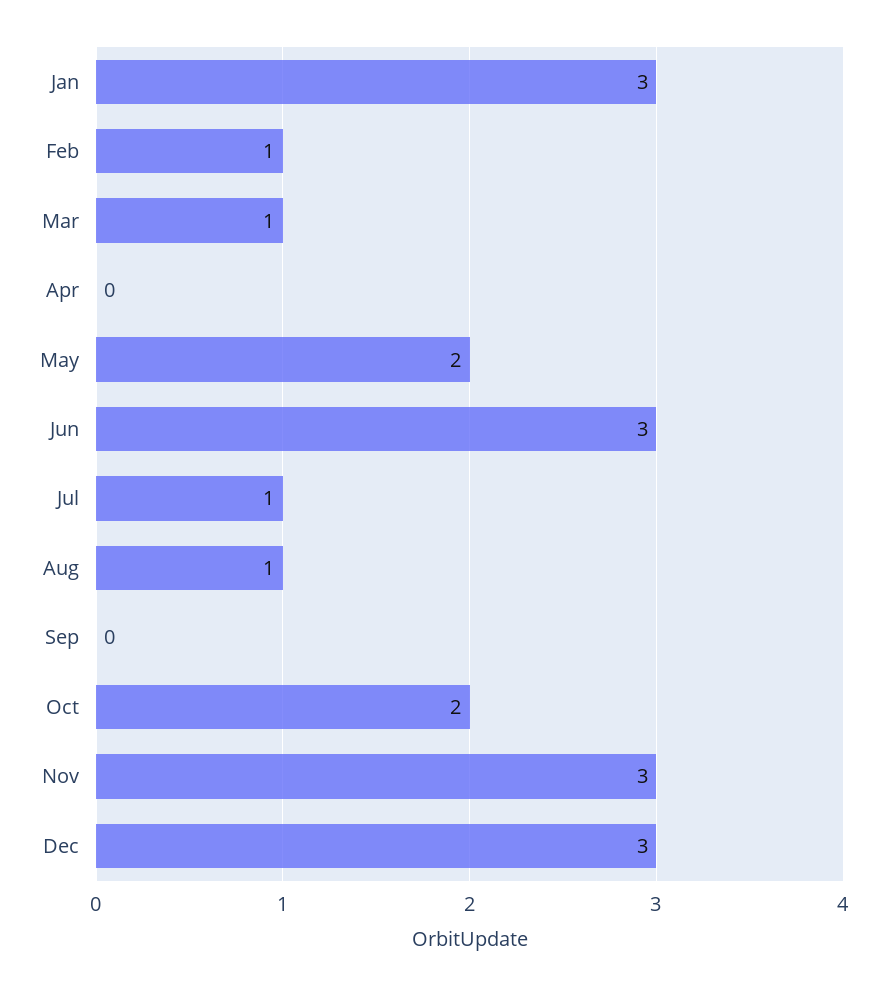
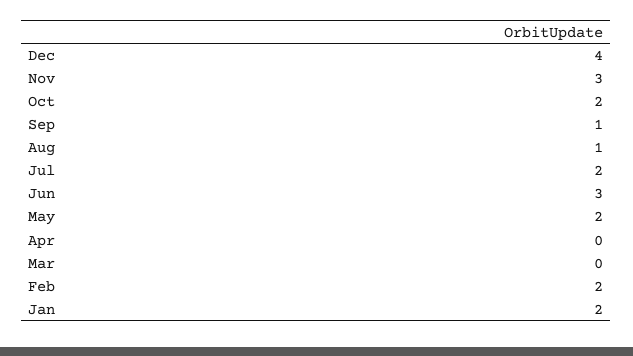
Jan: 3 -> 2
Feb: 1 -> 2
Mar: 1 -> 0
Jul: 1 -> 2
Sep: 0 -> 1
Dec: 3 -> 4

